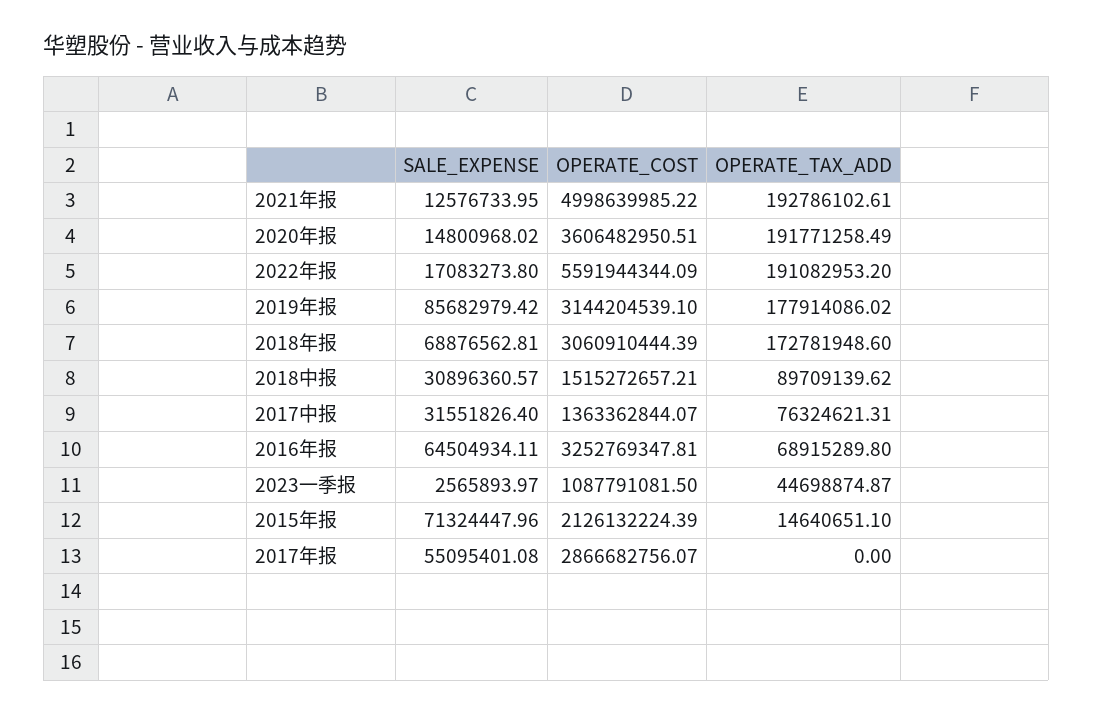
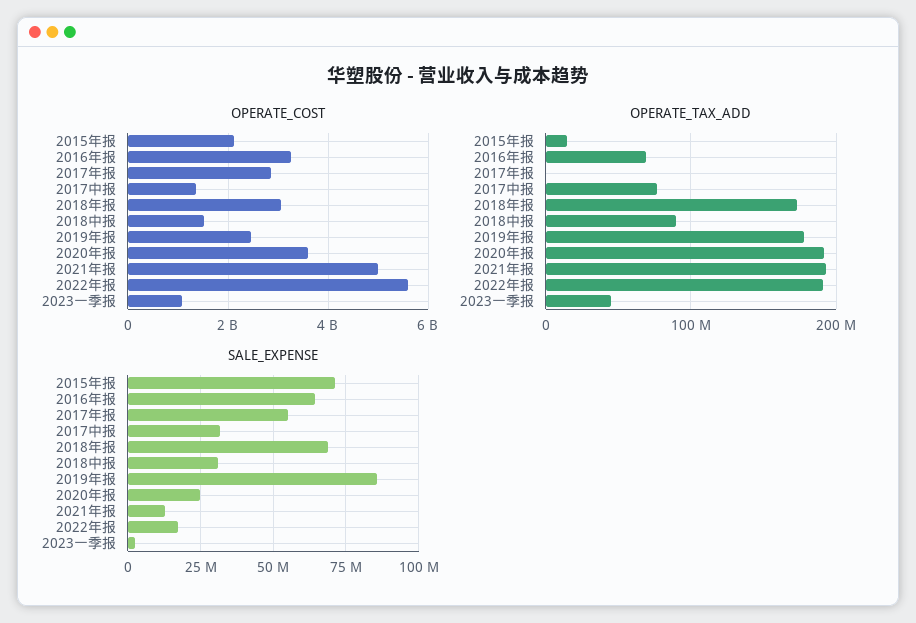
SALE_EXPENSE, 2020年报: 14800968.02 -> 25000000
OPERATE_COST, 2019年报: 3144204539.1 -> 2400000000

